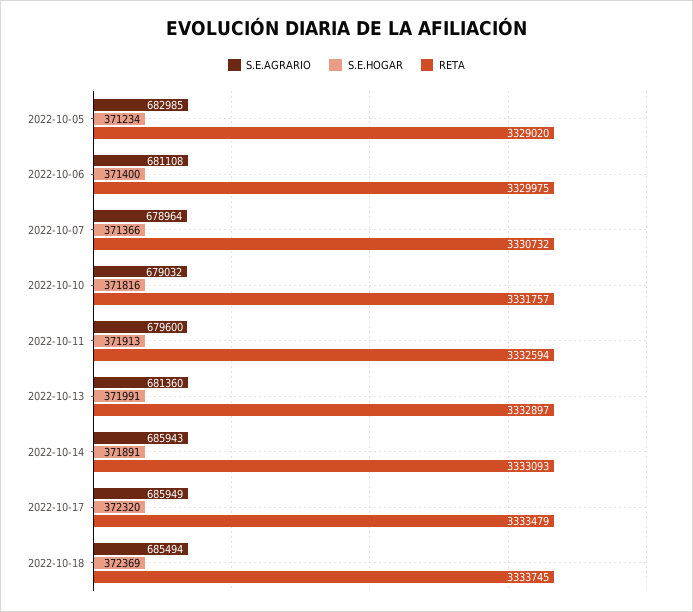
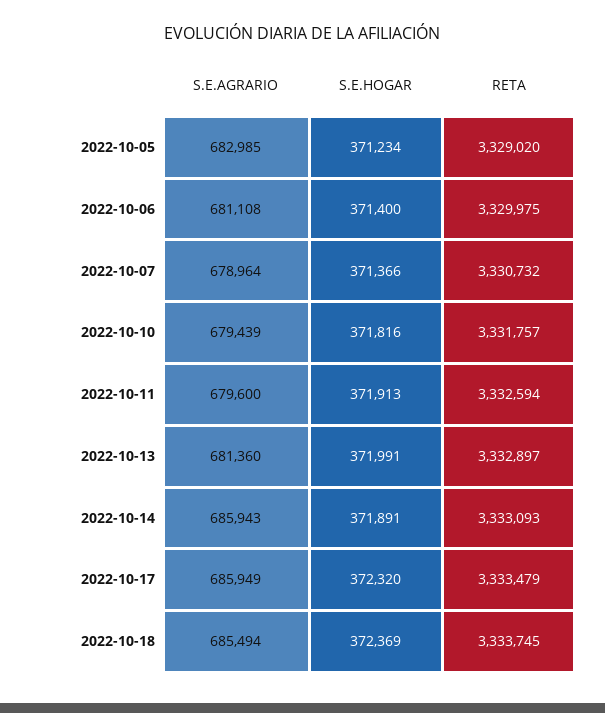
S.E.AGRARIO, 2022-10-10: 679032 -> 679439

